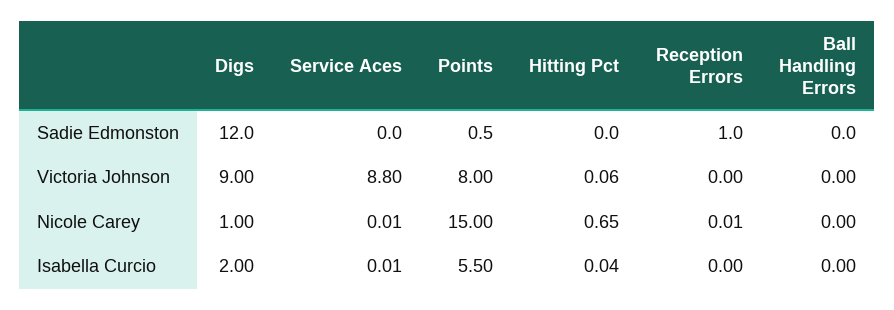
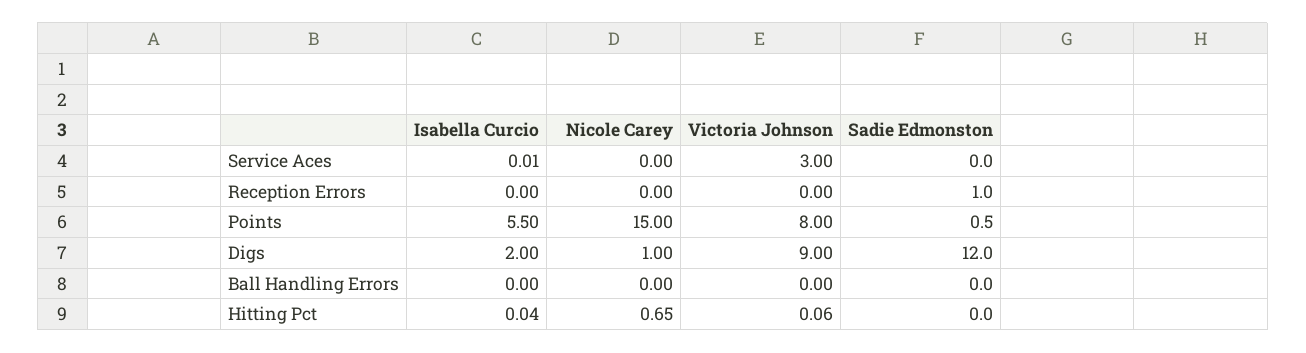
Service Aces, Victoria Johnson: 8.8 -> 3
Service Aces, Nicole Carey: 0.01 -> 0
Reception Errors, Nicole Carey: 0.01 -> 0

